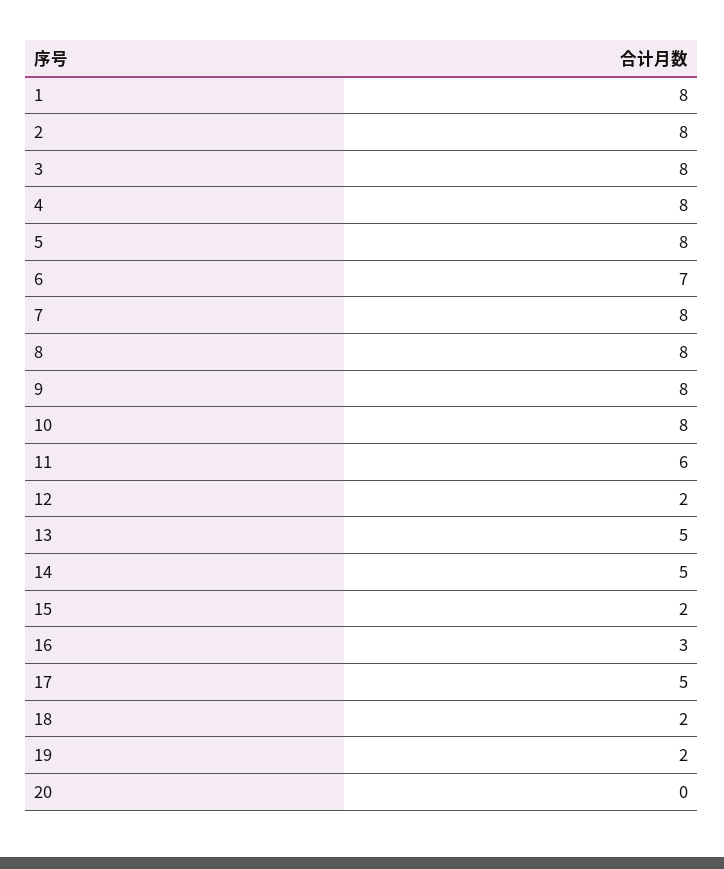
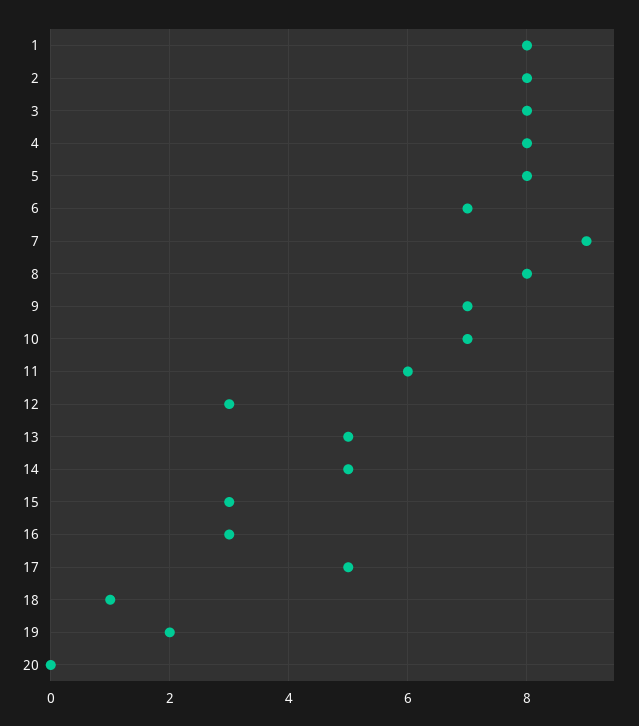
7: 8 -> 9
9: 8 -> 7
10: 8 -> 7
12: 2 -> 3
15: 2 -> 3
18: 2 -> 1

